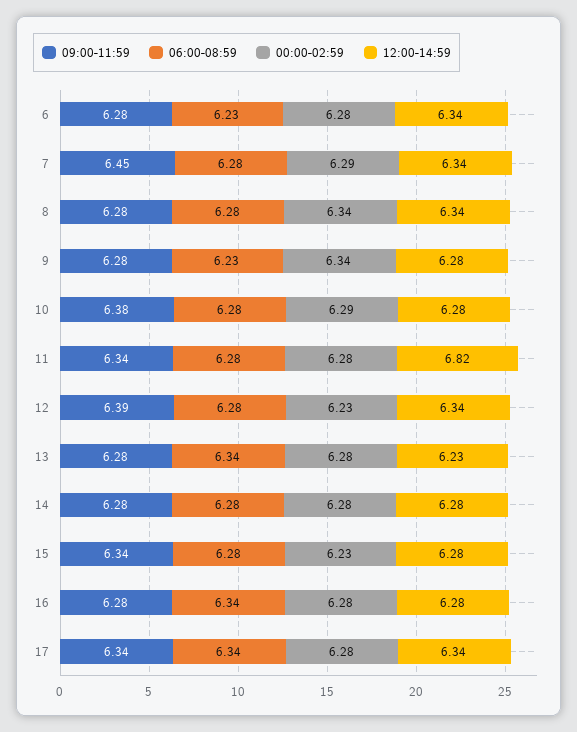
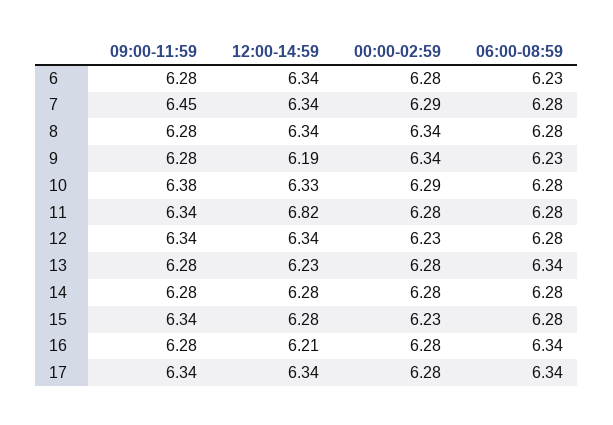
12:00-14:59, 9: 6.28 -> 6.19
12:00-14:59, 10: 6.28 -> 6.33
09:00-11:59, 12: 6.39 -> 6.34
12:00-14:59, 16: 6.28 -> 6.21

